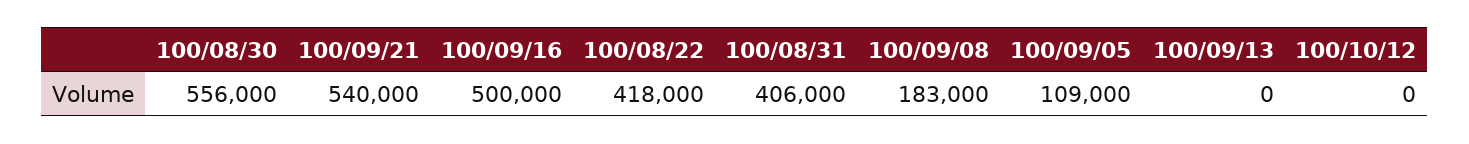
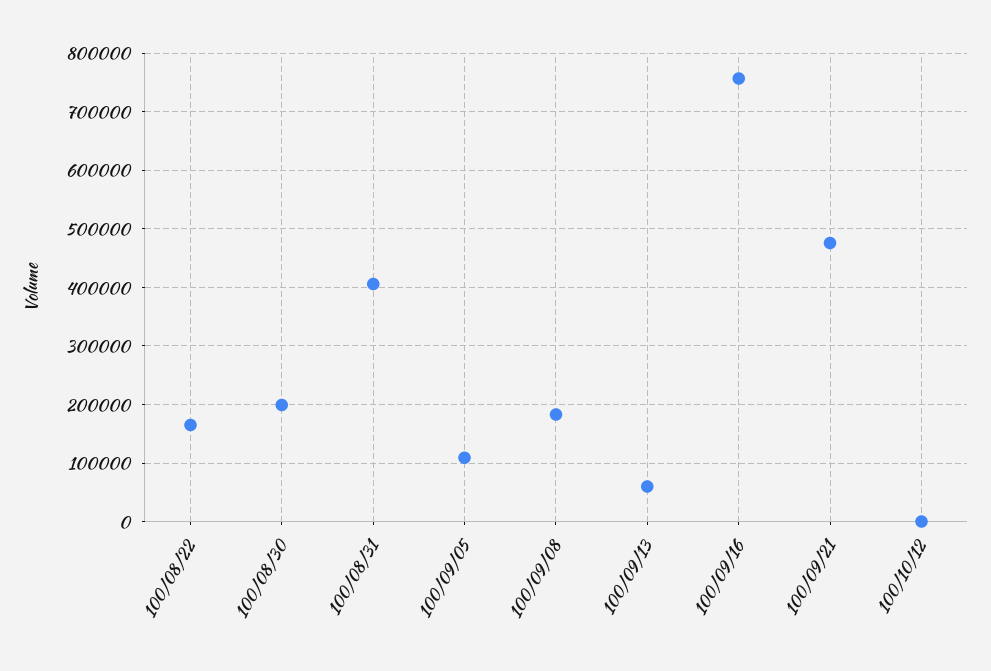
100/08/30: 556000 -> 200000
100/09/21: 540000 -> 480000
100/09/16: 500000 -> 760000
100/08/22: 418000 -> 160000
100/09/13: 0 -> 60000

